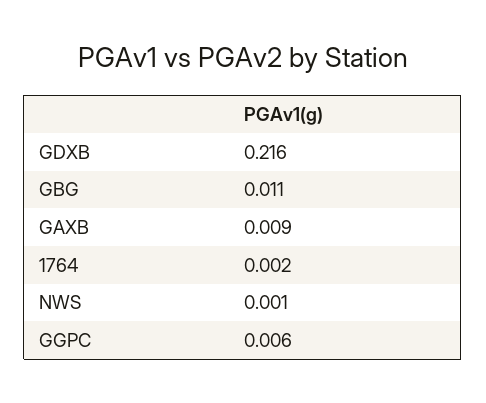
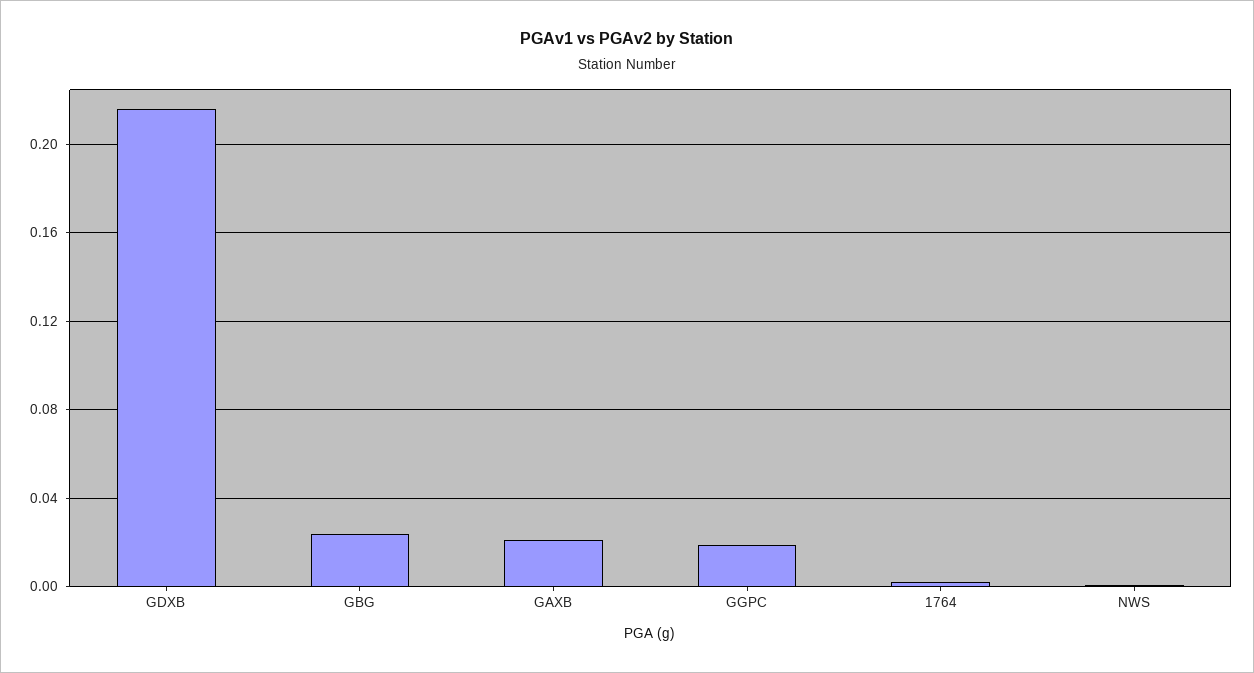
GBG: 0.011 -> 0.025
GAXB: 0.009 -> 0.02
GGPC: 0.006 -> 0.02

